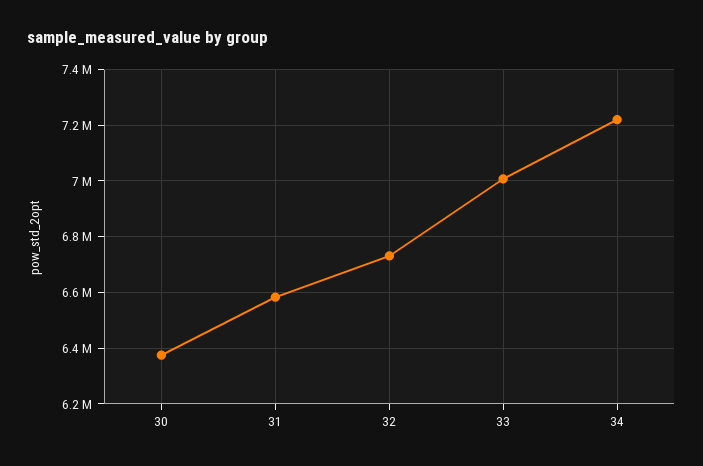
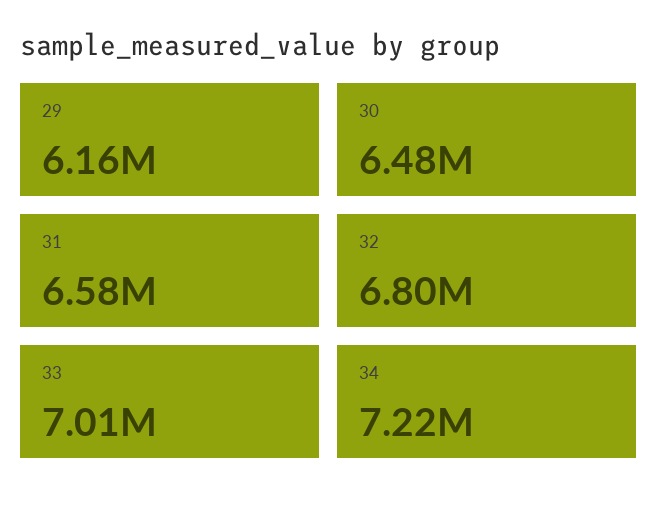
30: 6375000 -> 6480000
32: 6725000 -> 6800000
29: none -> 6160000

